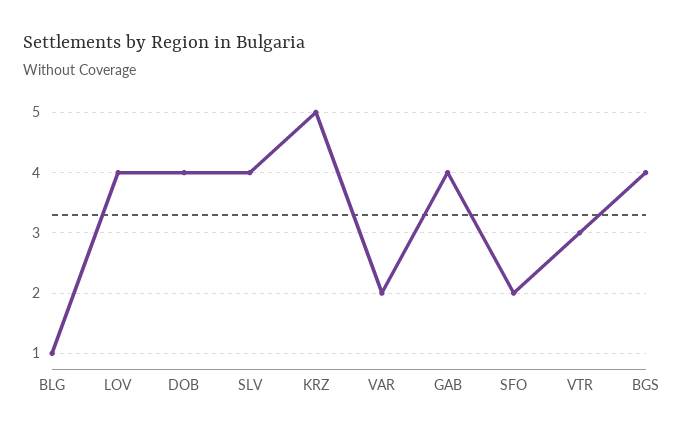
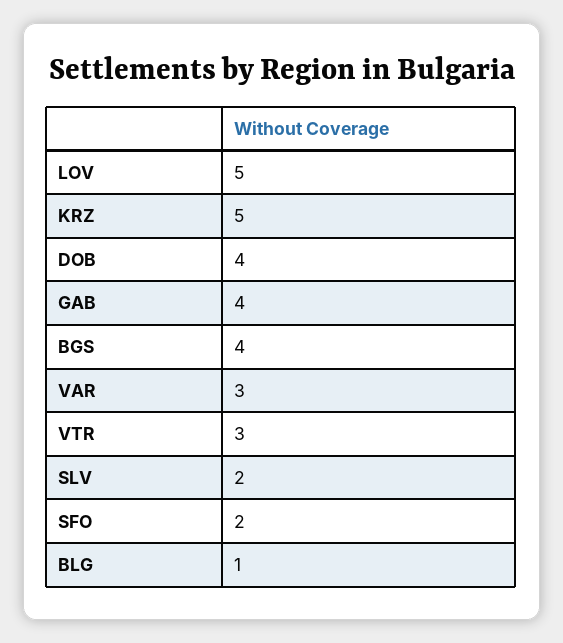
LOV: 4 -> 5
SLV: 4 -> 2
VAR: 2 -> 3

